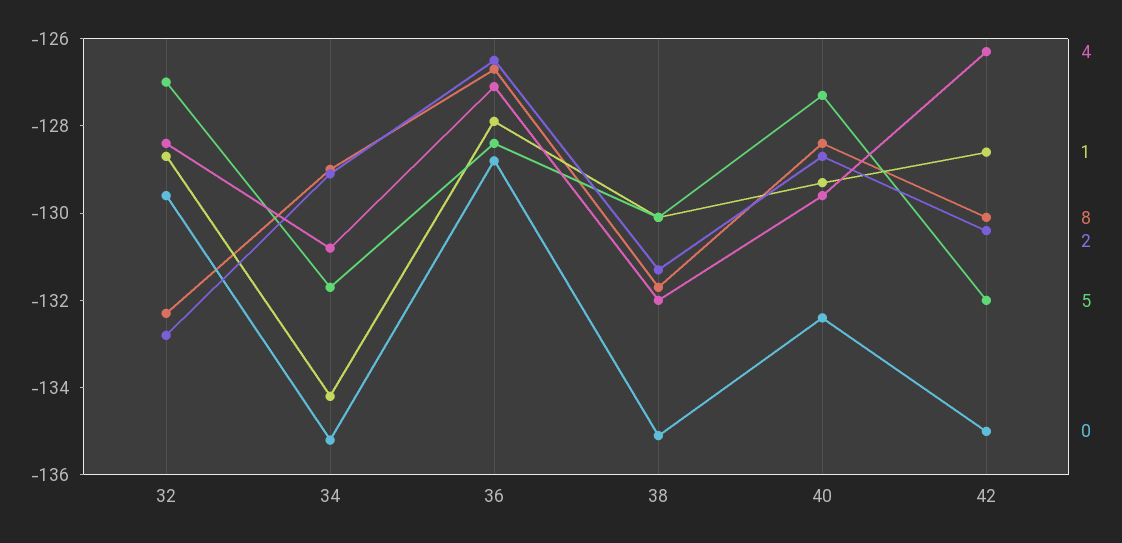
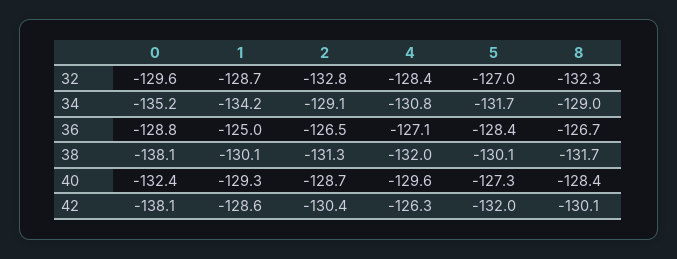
1, 36: -128 -> -125
0, 38: -135 -> -138.1
0, 42: -135 -> -138.1

